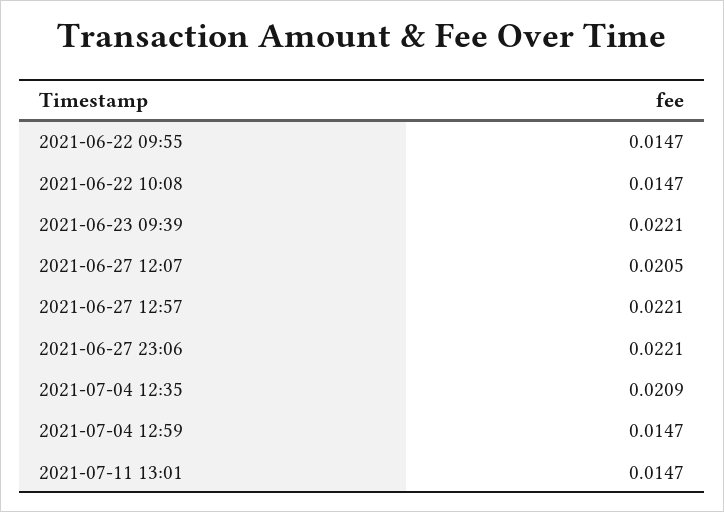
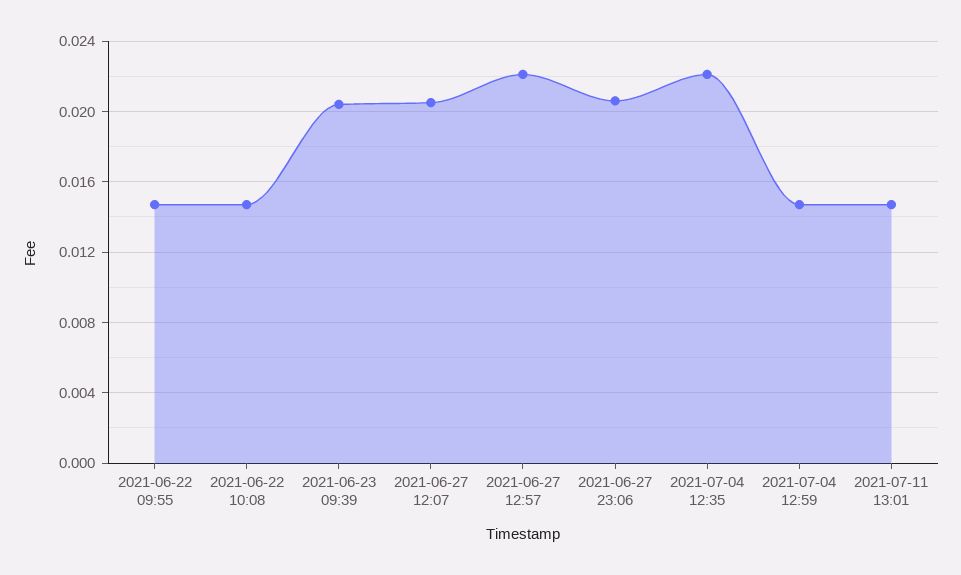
2021-06-23 09:39: 0.0221 -> 0.0205
2021-06-27 23:06: 0.0221 -> 0.0205
2021-07-04 12:35: 0.0209 -> 0.022

